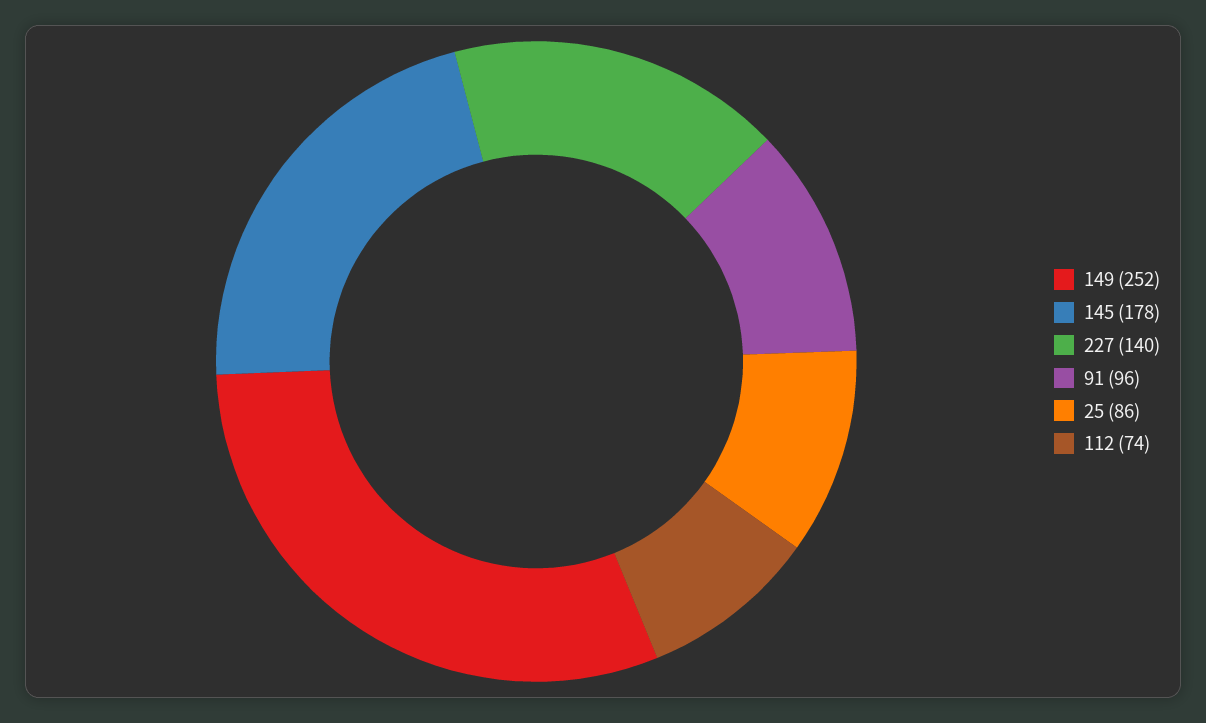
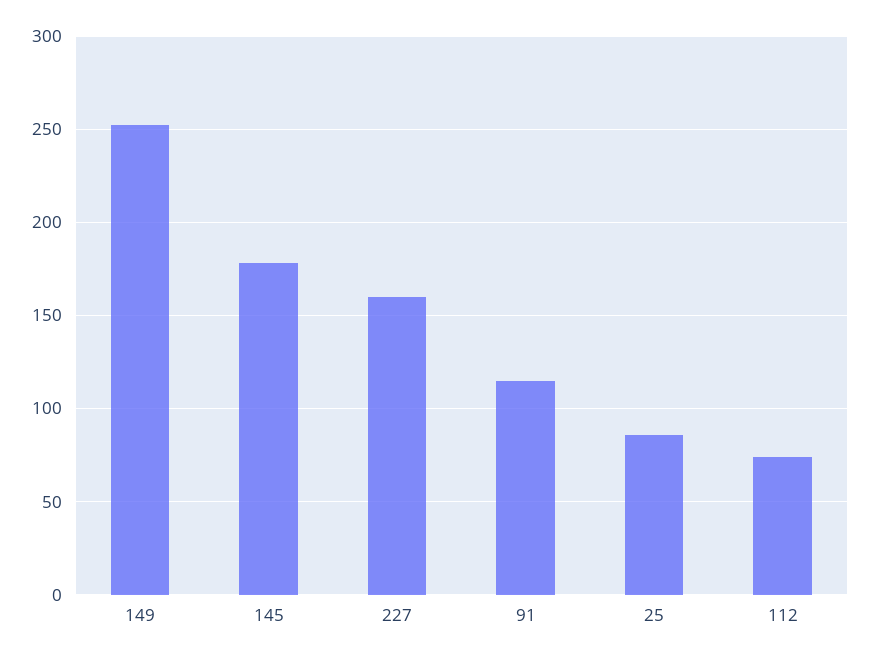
227: 140 -> 160
91: 96 -> 115

